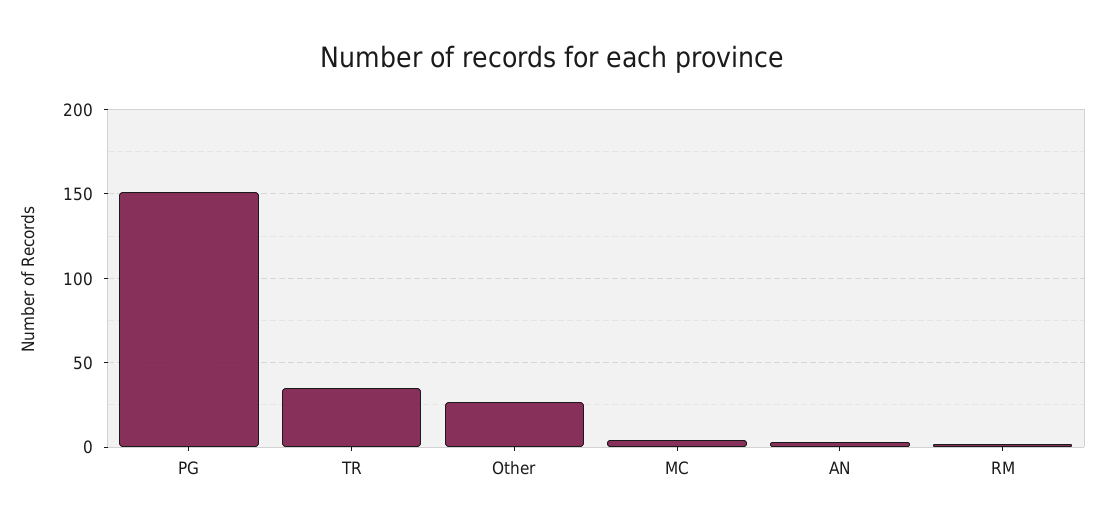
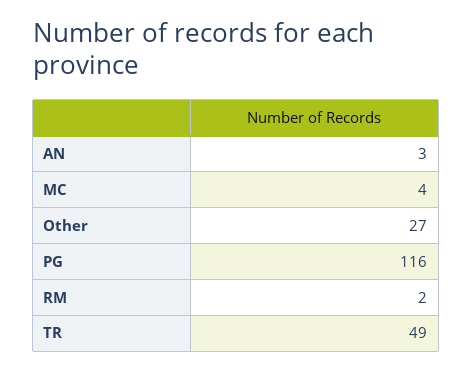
PG: 150 -> 116
TR: 35 -> 49

